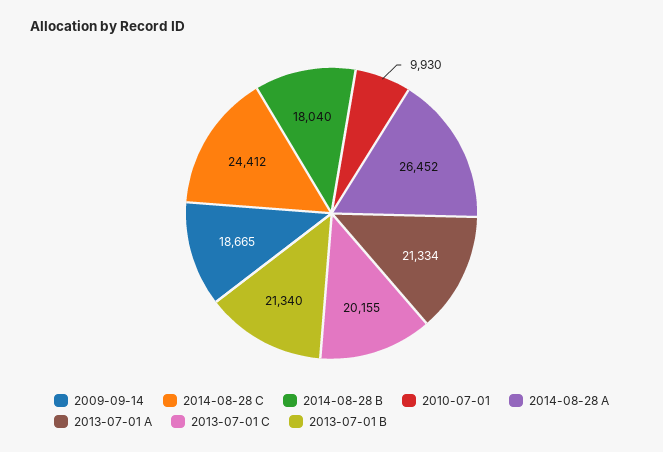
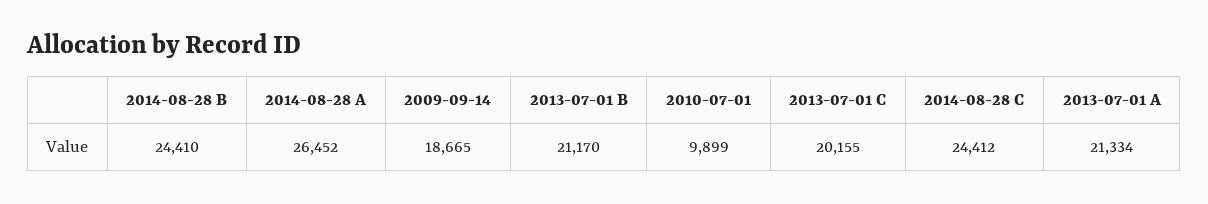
2014-08-28 B: 18040 -> 24410
2010-07-01: 9930 -> 9899
2013-07-01 B: 21340 -> 21170

